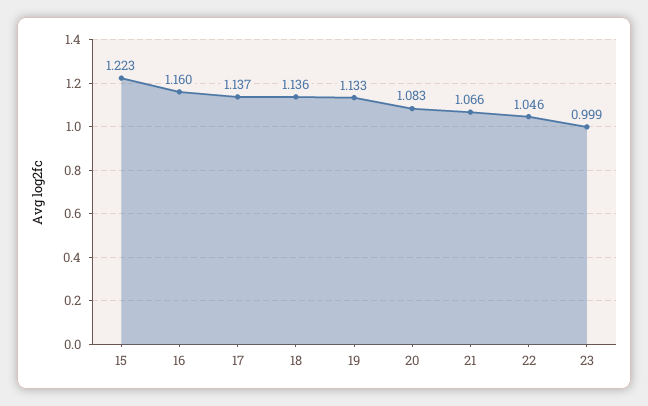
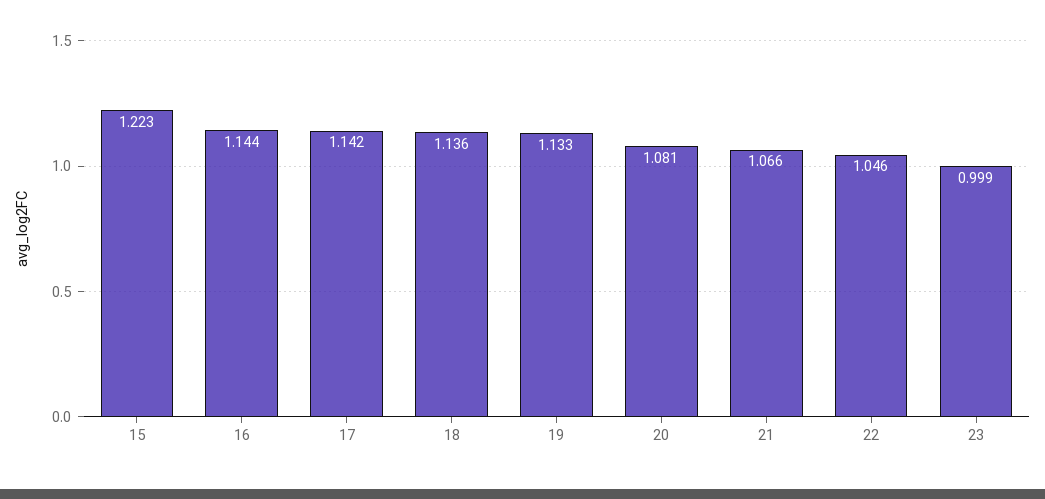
16: 1.16 -> 1.144
17: 1.137 -> 1.142
20: 1.083 -> 1.081

